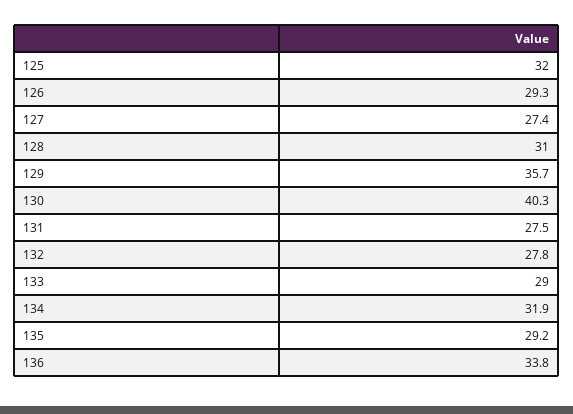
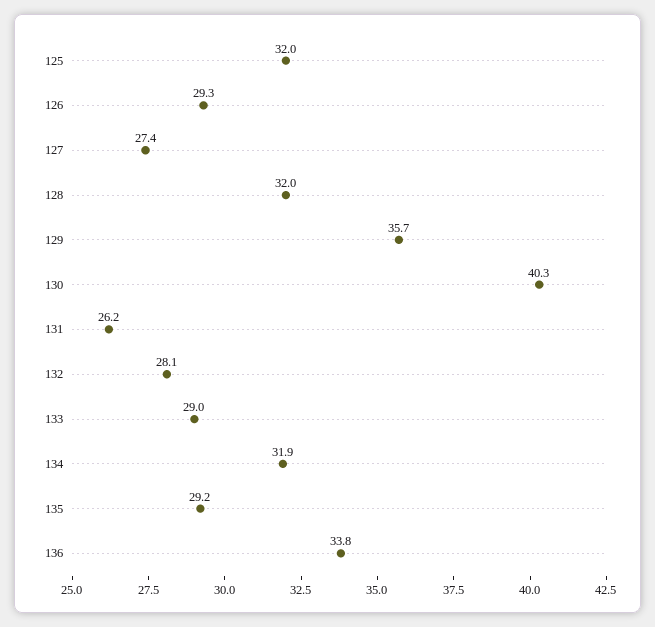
128: 31 -> 32
131: 27.5 -> 26.2
132: 27.8 -> 28.1

